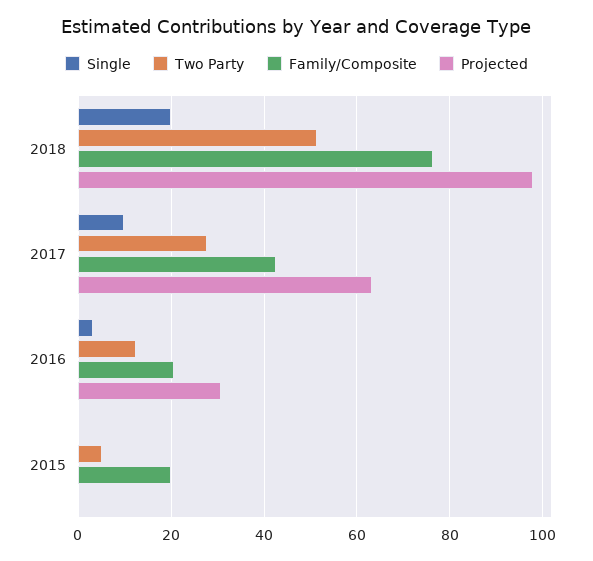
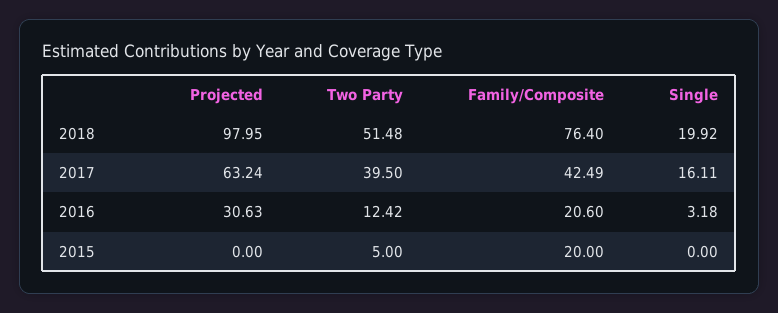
Single, 2017: 10 -> 16.11
Two Party, 2017: 28 -> 39.5

